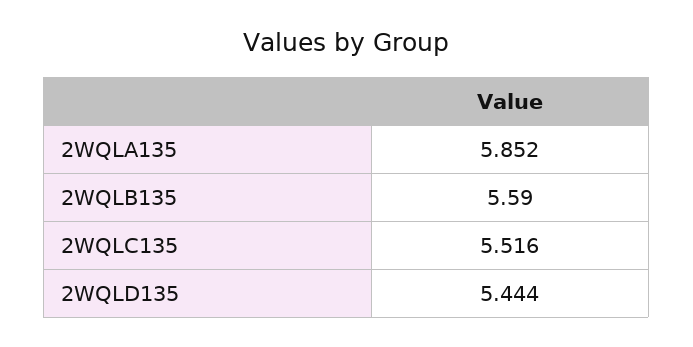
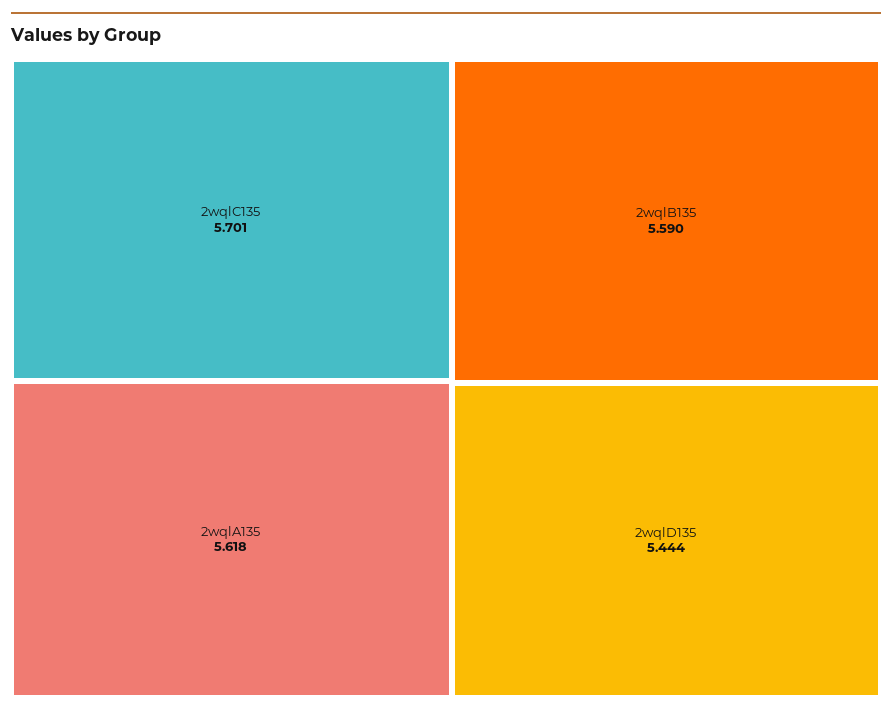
2WQLA135: 5.852 -> 5.618
2WQLC135: 5.516 -> 5.701

